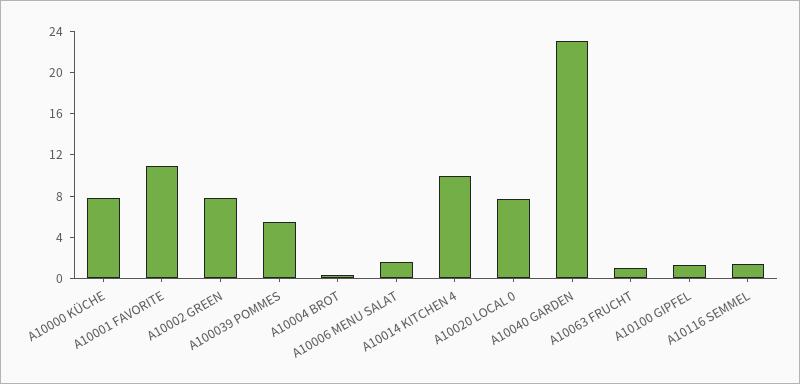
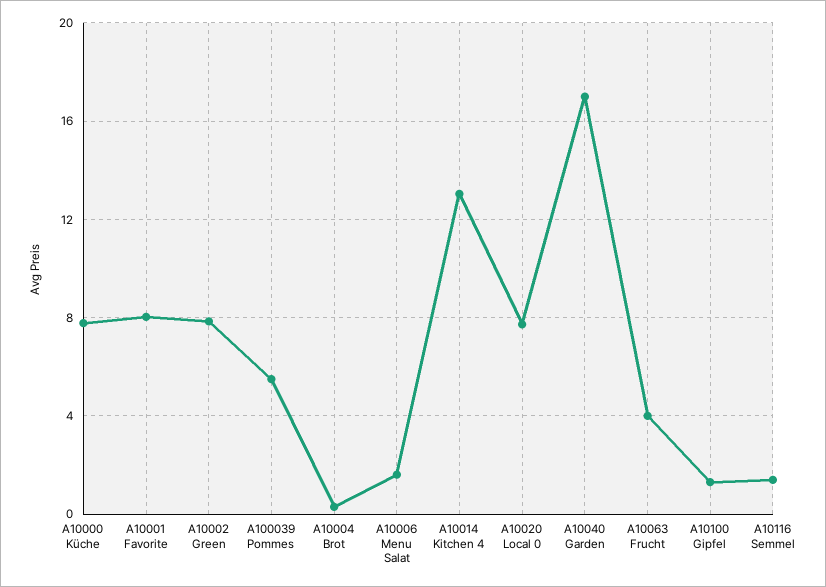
A10001 FAVORITE: 11 -> 8
A10014 KITCHEN 4: 10 -> 13
A10040 GARDEN: 23 -> 17
A10063 FRUCHT: 1 -> 4

